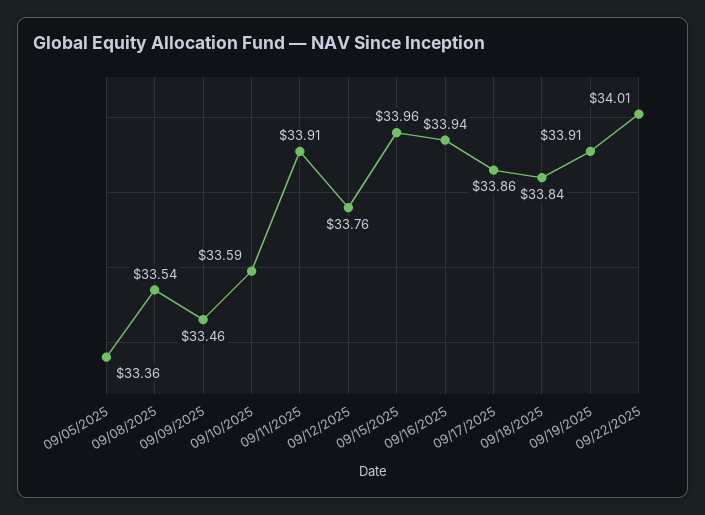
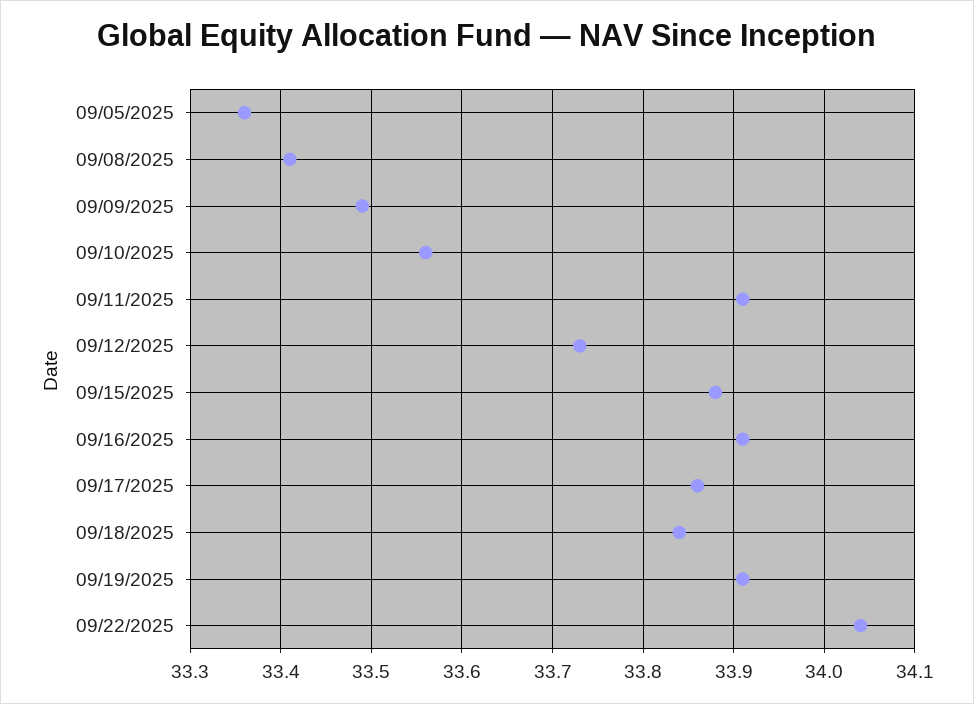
09/08/2025: 33.54 -> 33.41
09/09/2025: 33.46 -> 33.49
09/10/2025: 33.59 -> 33.56
09/12/2025: 33.76 -> 33.73
09/15/2025: 33.96 -> 33.88
09/16/2025: 33.94 -> 33.91
09/22/2025: 34.01 -> 34.04

